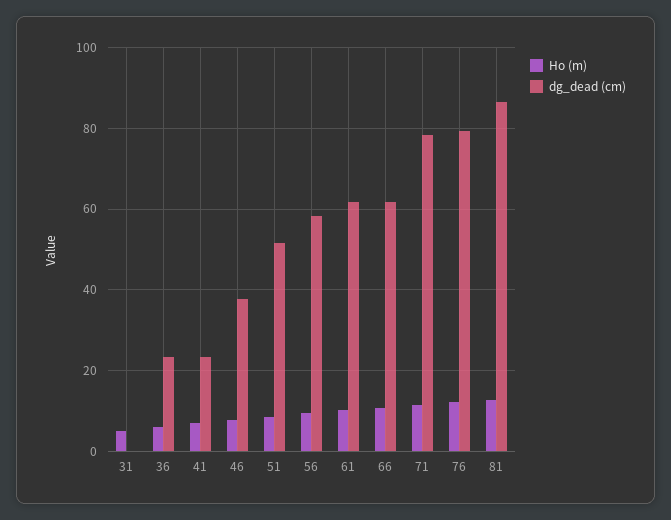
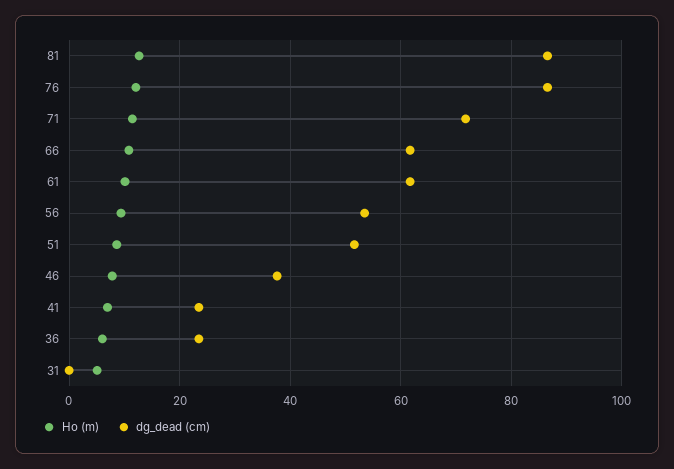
dg_dead (cm), 56: 58 -> 54
dg_dead (cm), 71: 78 -> 72
dg_dead (cm), 76: 80 -> 86

